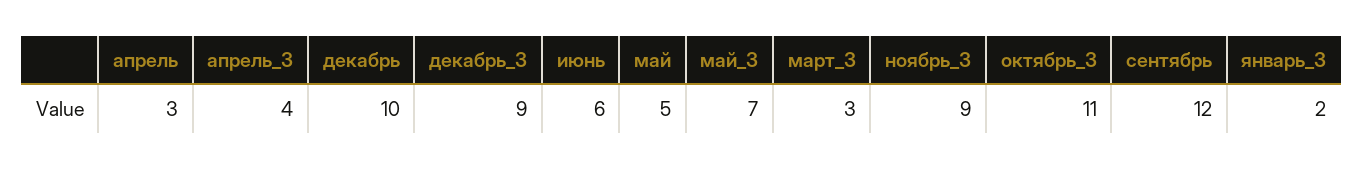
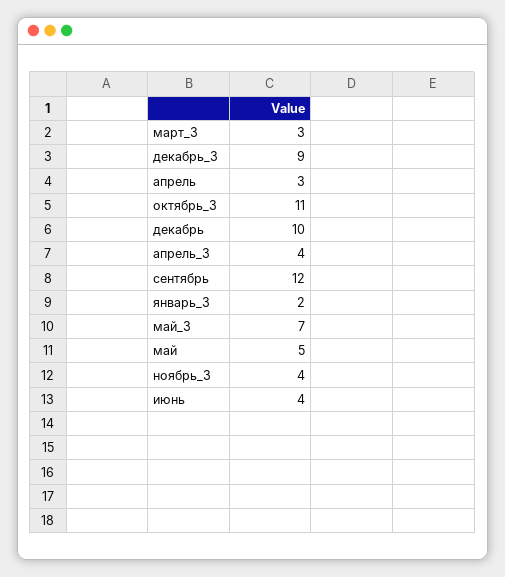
июнь: 6 -> 4
ноябрь_3: 9 -> 4

